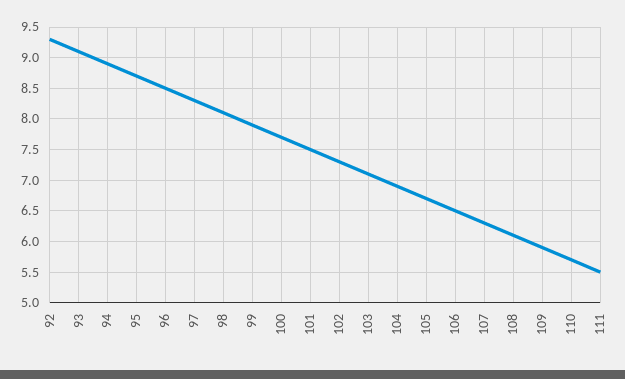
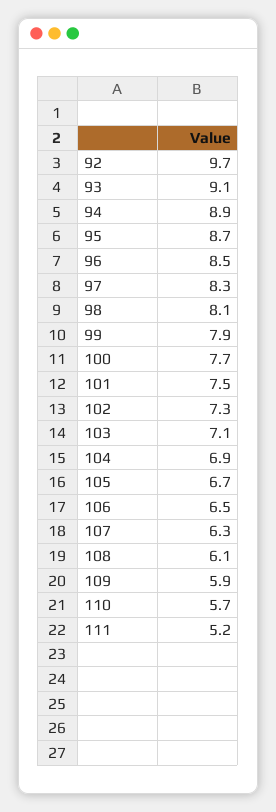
92: 9.3 -> 9.7
111: 5.5 -> 5.2

